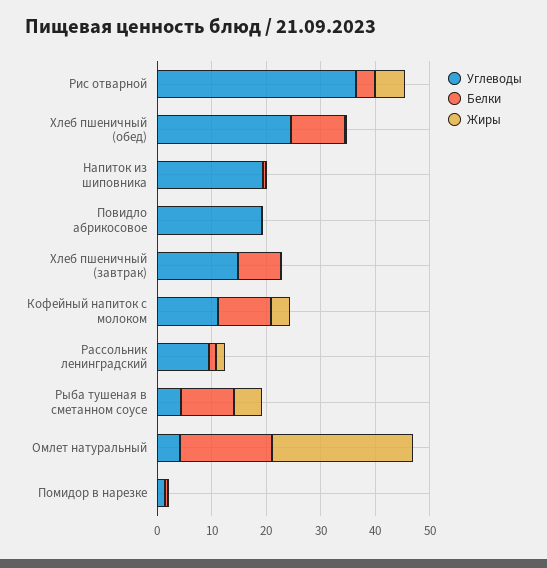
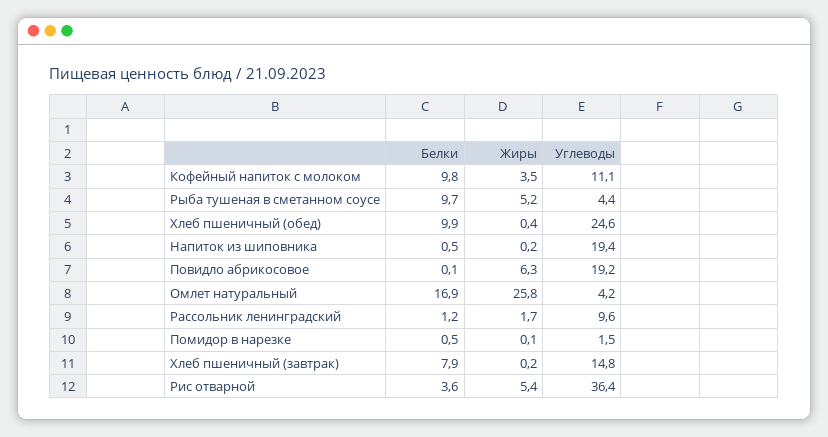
Жиры, Повидло абрикосовое: 0 -> 6.3

